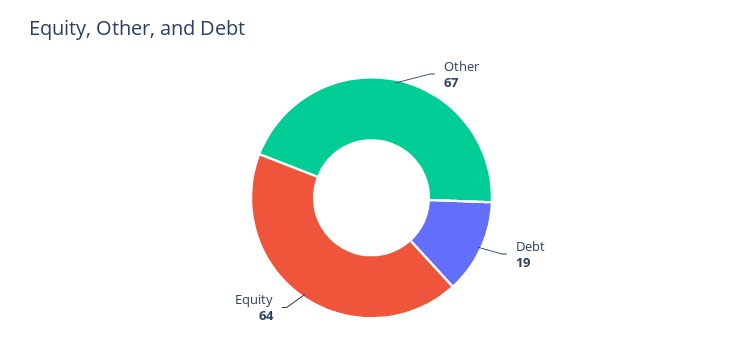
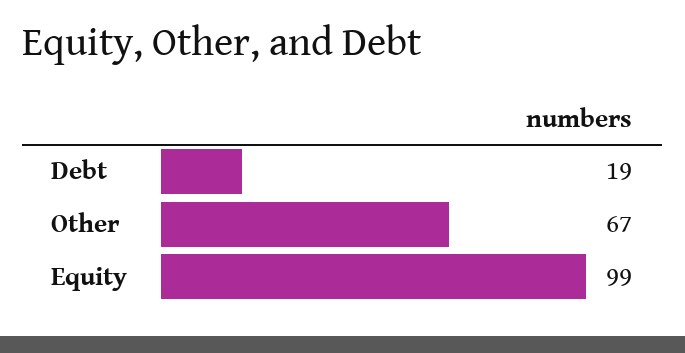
Equity: 64 -> 99

